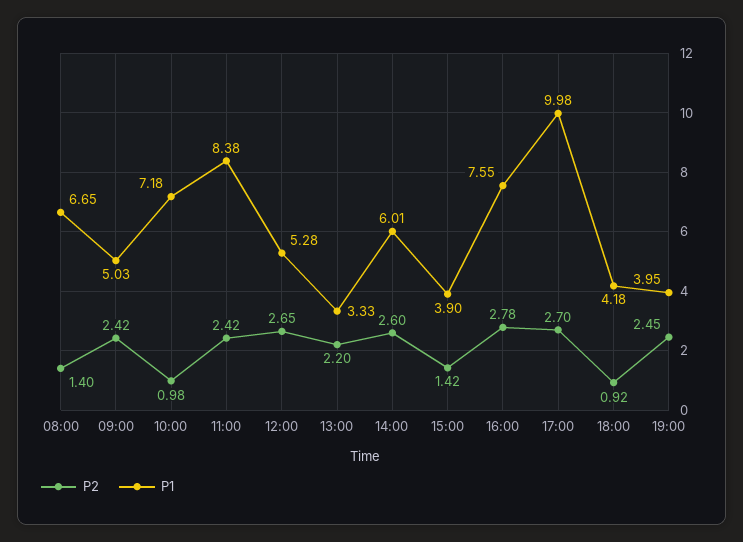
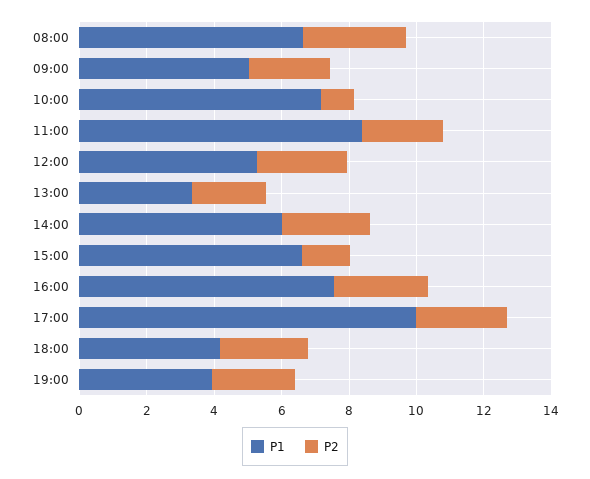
P2, 08:00: 1.4 -> 3
P1, 15:00: 3.9 -> 6.5
P2, 18:00: 0.92 -> 2.5

